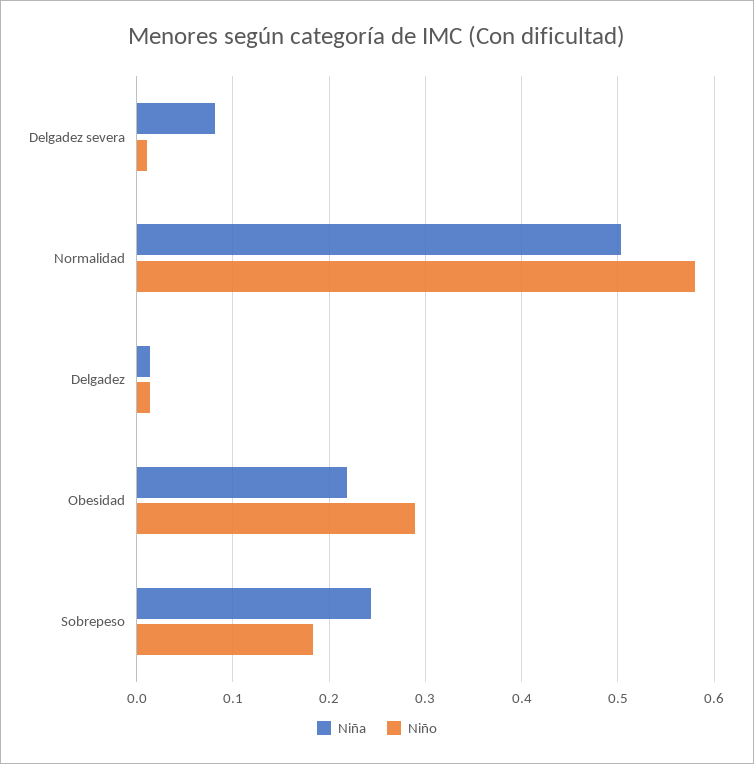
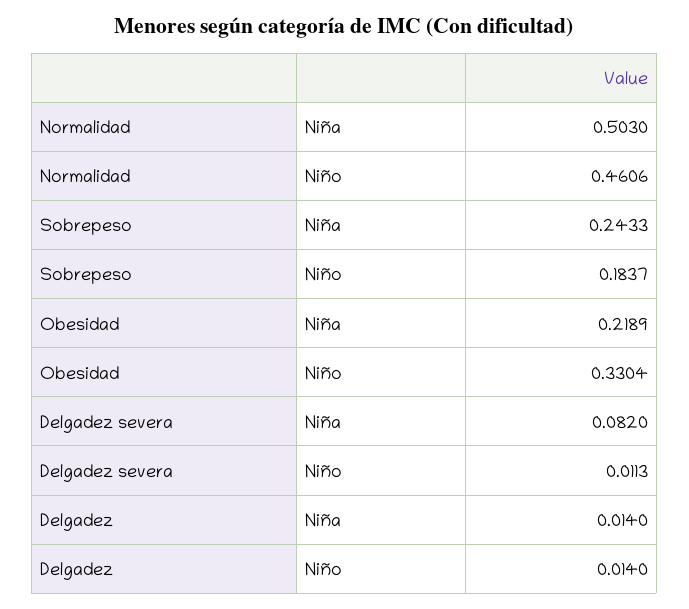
Niño, Normalidad: 0.58 -> 0.4606
Niño, Obesidad: 0.29 -> 0.3304

